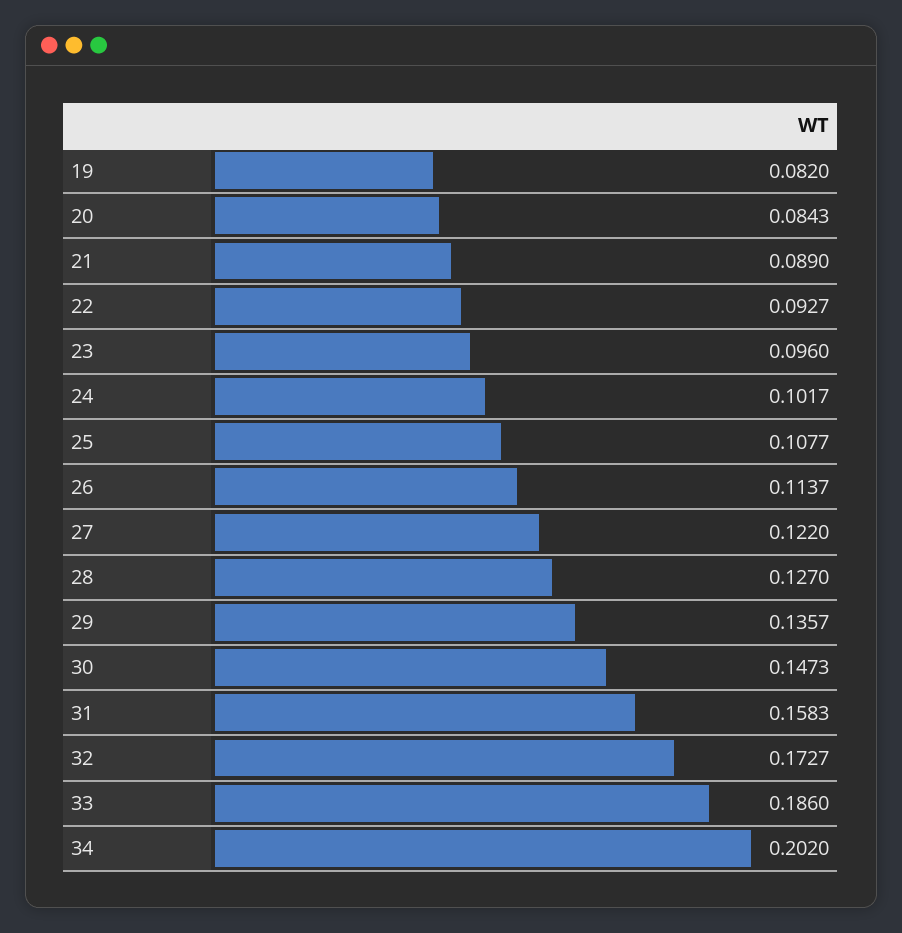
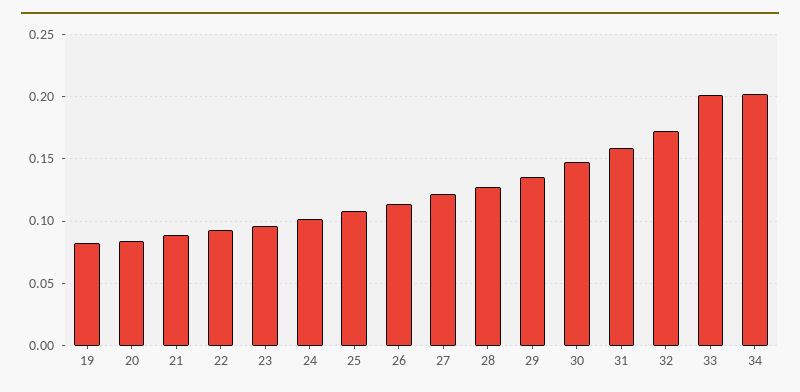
33: 0.186 -> 0.2

